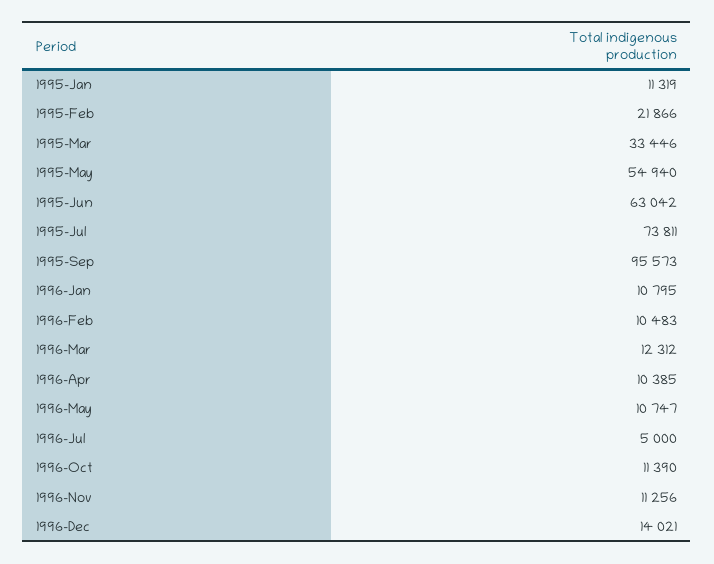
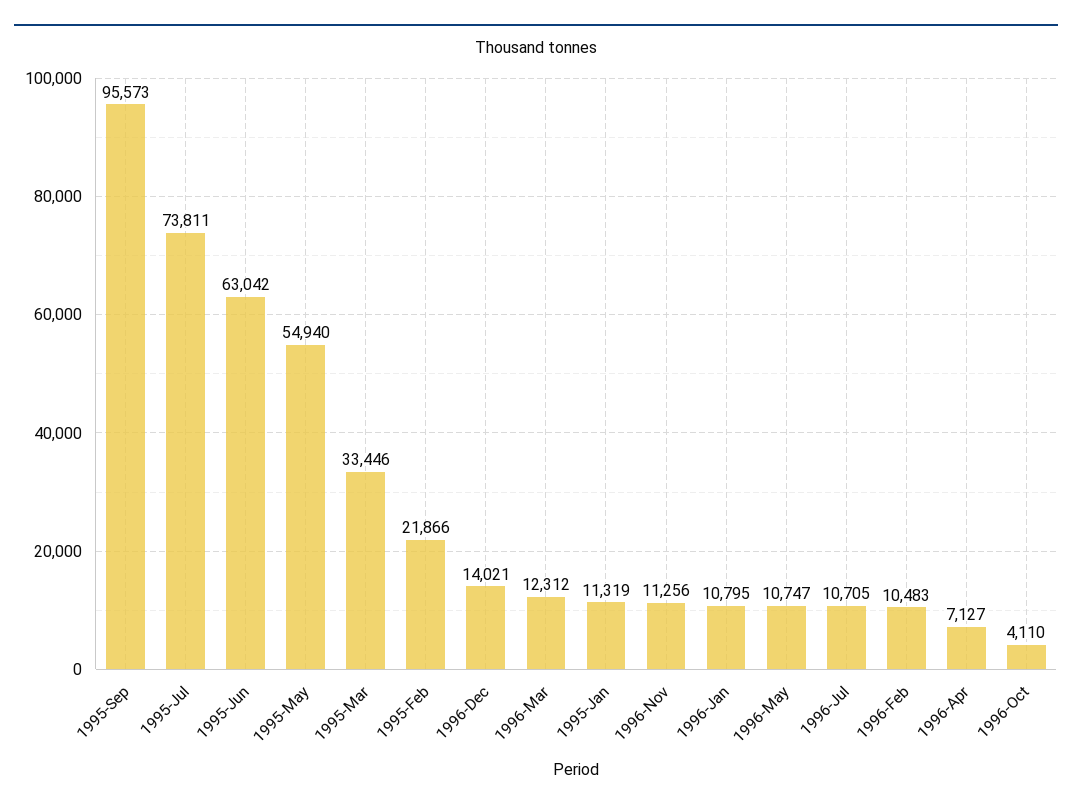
1996-Apr: 10385 -> 7127
1996-Jul: 5000 -> 10705
1996-Oct: 11390 -> 4110

